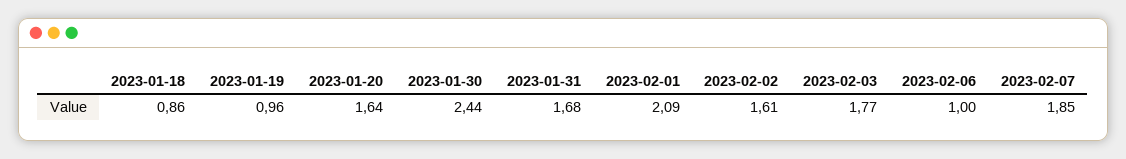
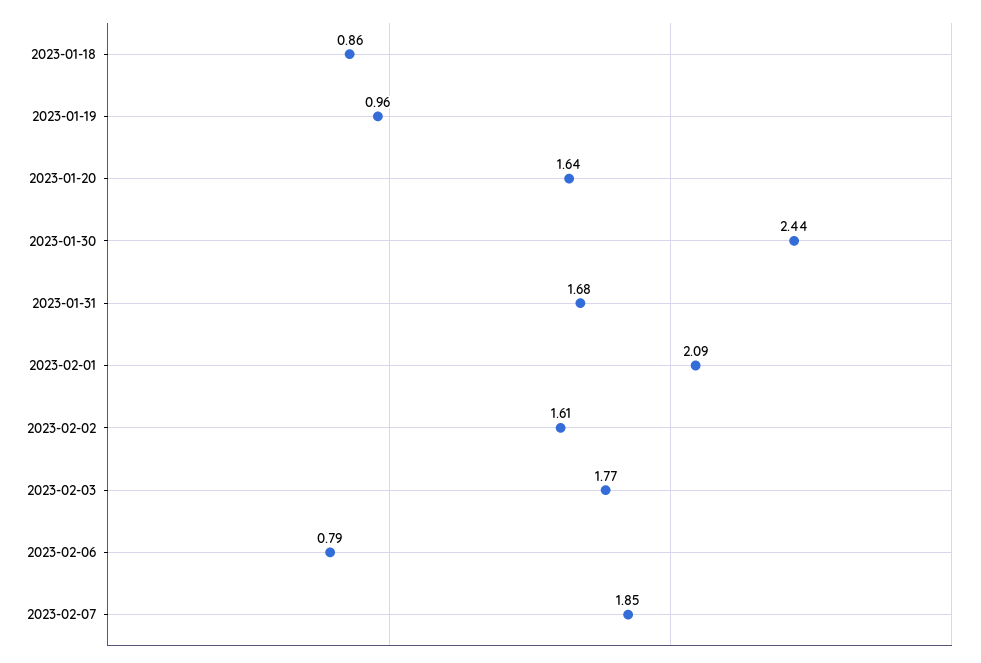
2023-02-06: 1 -> 0.79

